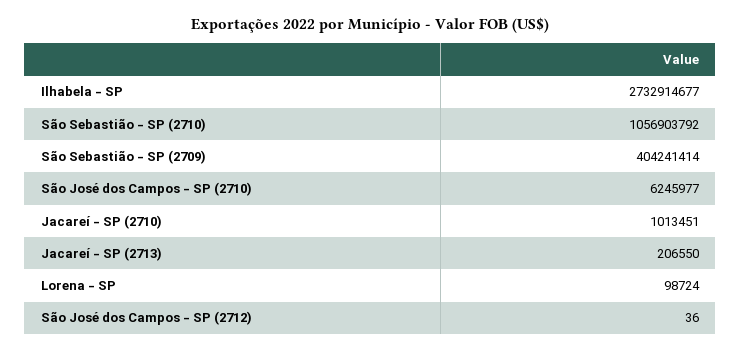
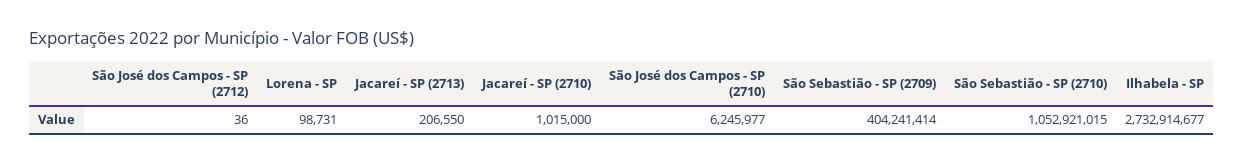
São Sebastião - SP (2710): 1056903792 -> 1052921015
Jacareí - SP (2710): 1013451 -> 1015000
Lorena - SP: 98724 -> 98731

